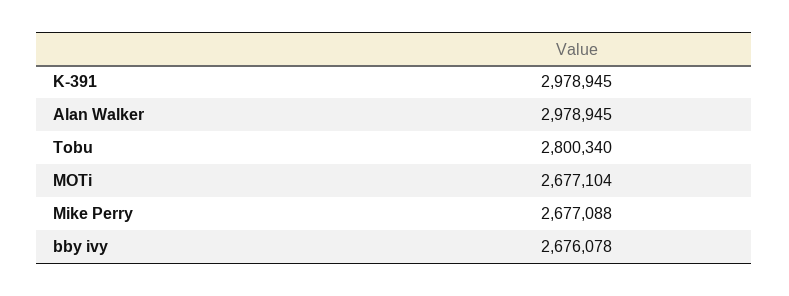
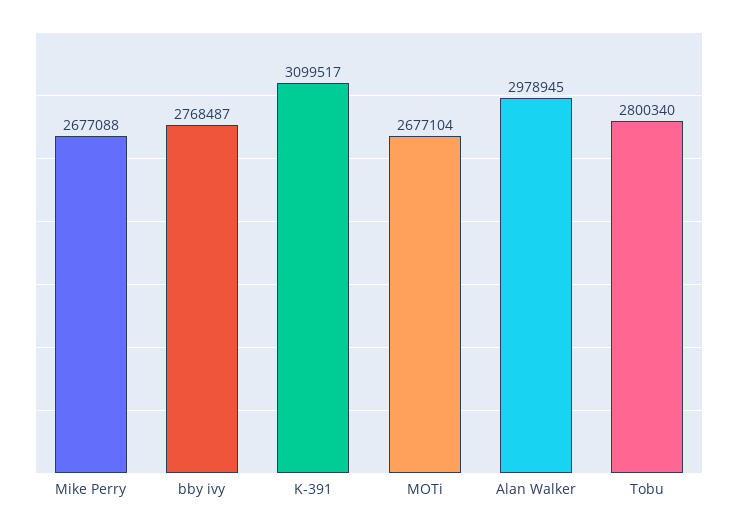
K-391: 2978945 -> 3099517
bby ivy: 2676078 -> 2768487

